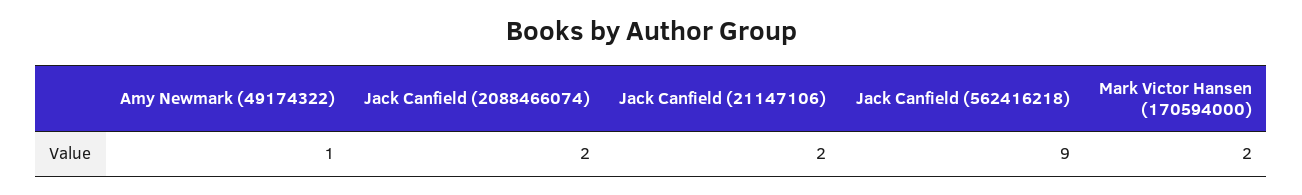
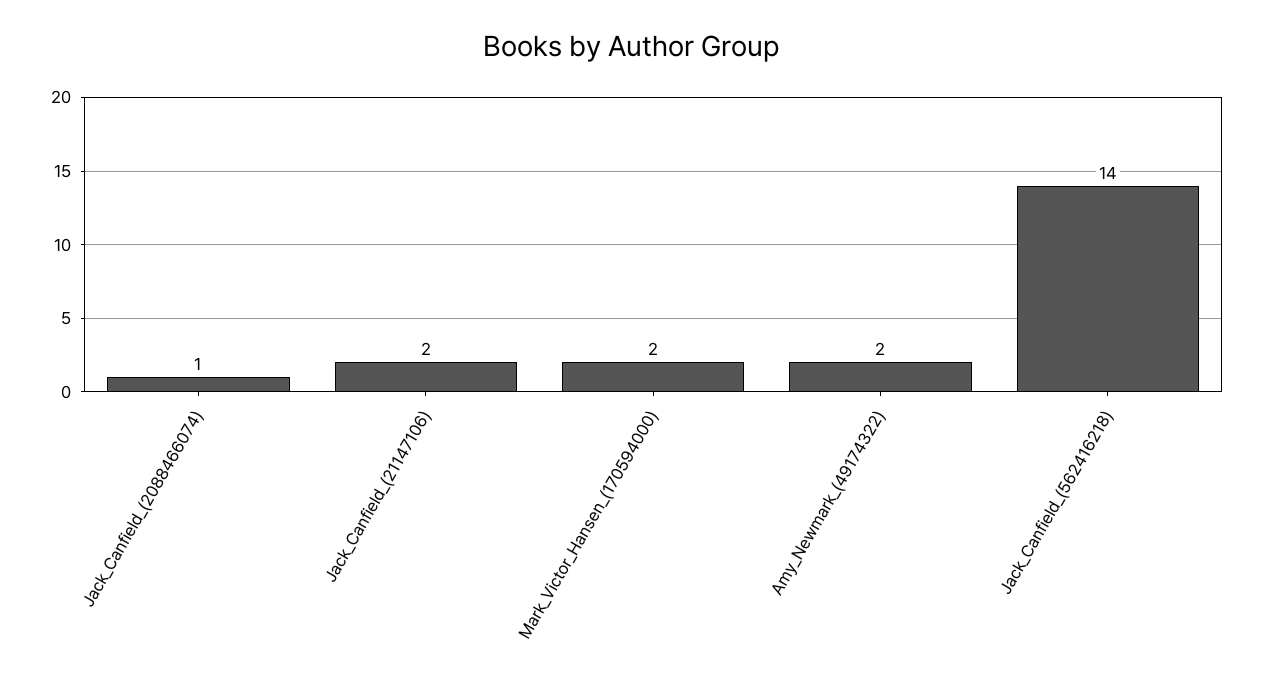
Amy Newmark (49174322): 1 -> 2
Jack Canfield (2088466074): 2 -> 1
Jack Canfield (562416218): 9 -> 14

